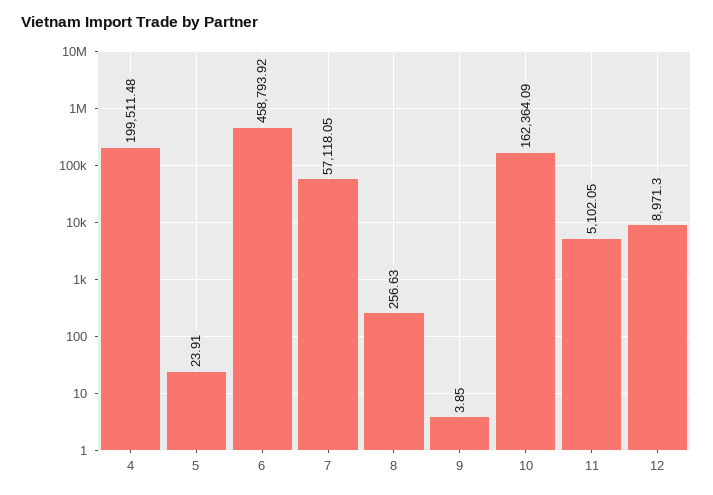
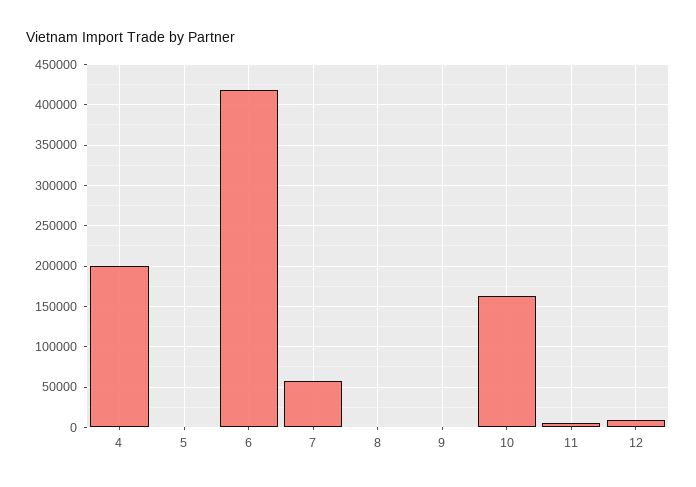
6: 458793.92 -> 420000

